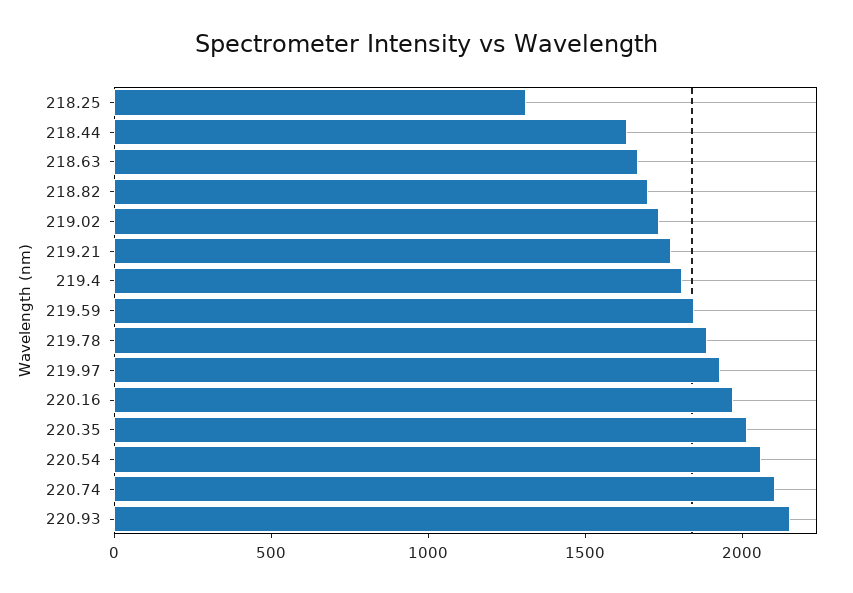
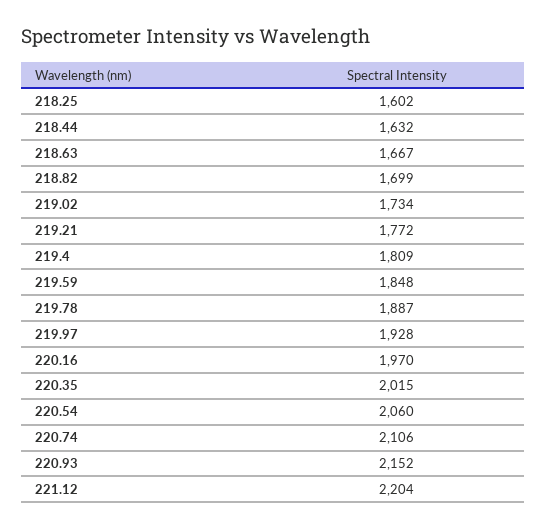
218.25: 1300 -> 1602
221.12: none -> 2204

